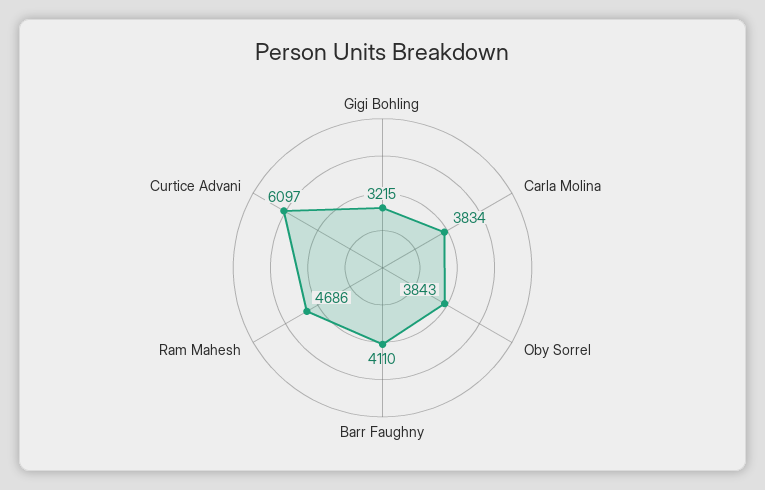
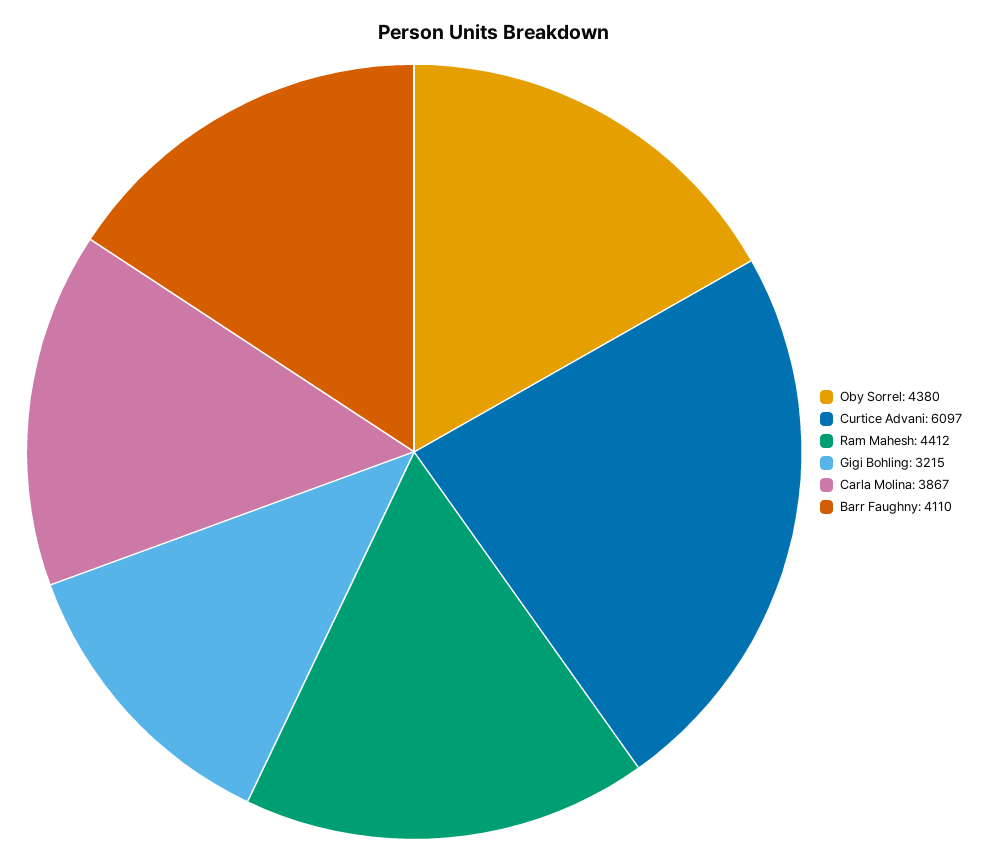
Carla Molina: 3834 -> 3867
Oby Sorrel: 3843 -> 4380
Ram Mahesh: 4686 -> 4412

